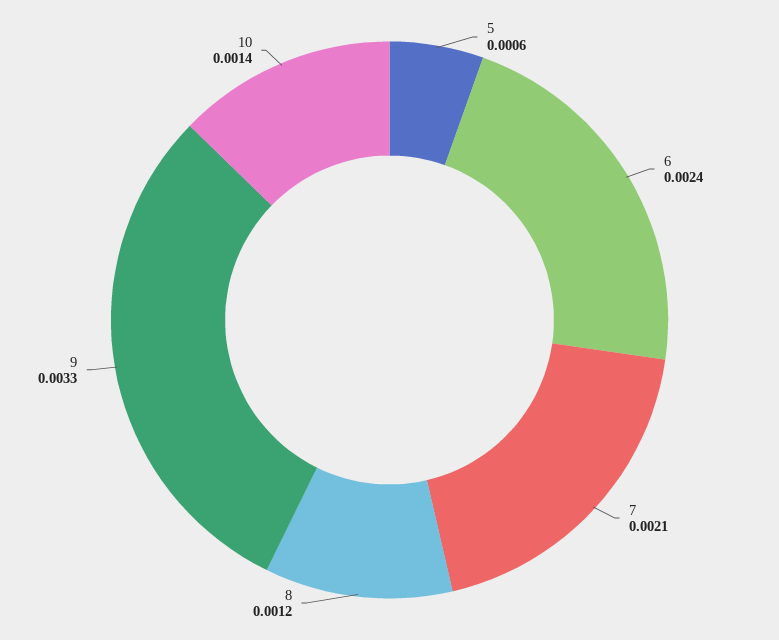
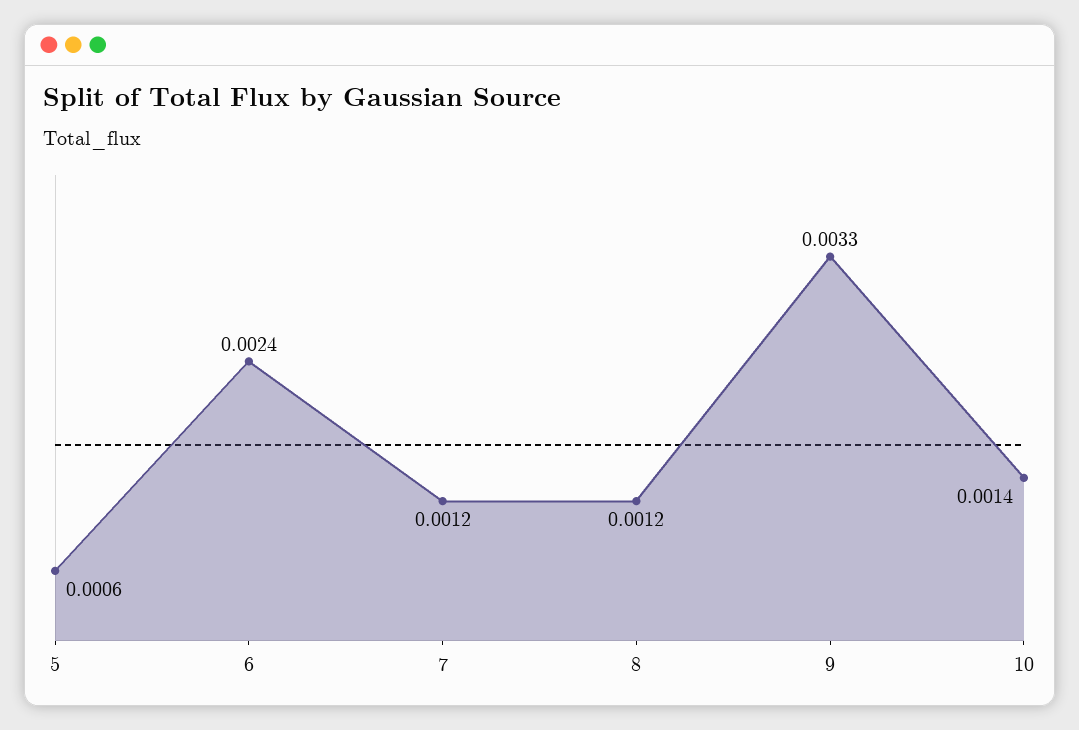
7: 0.0021 -> 0.0012

